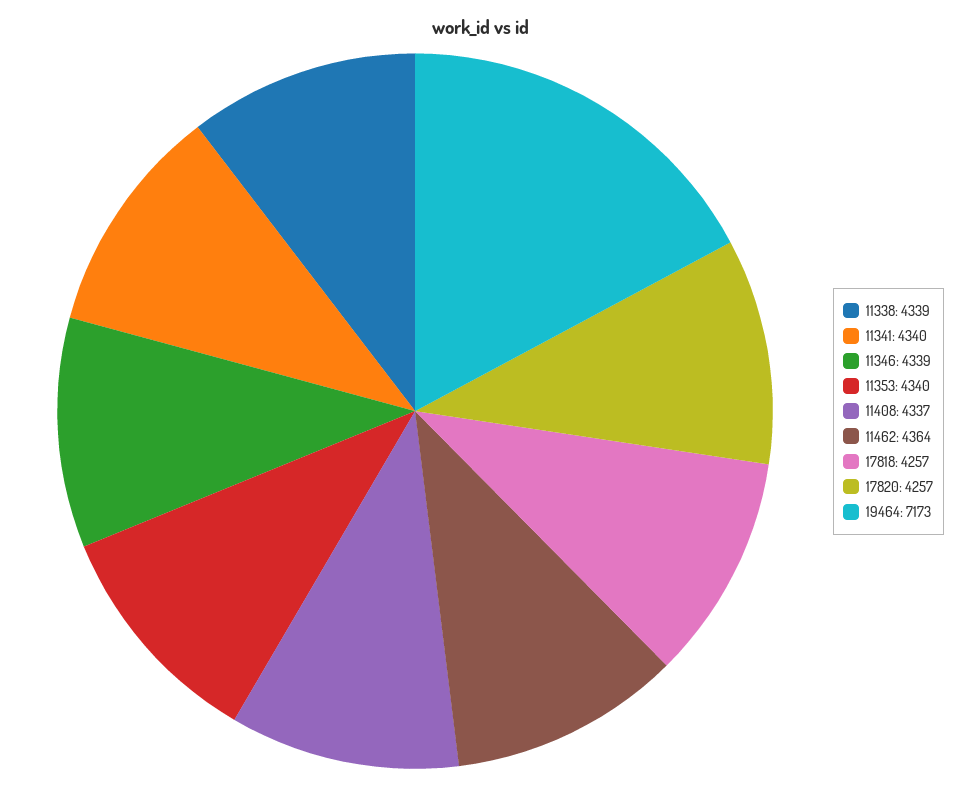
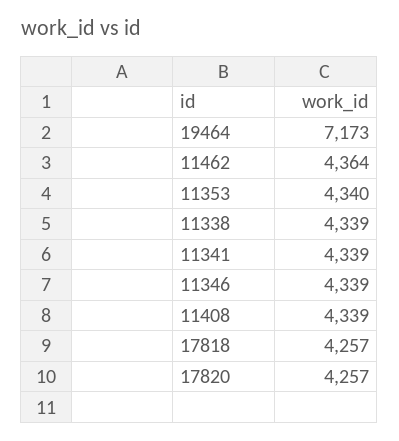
11341: 4340 -> 4339
11408: 4337 -> 4339

